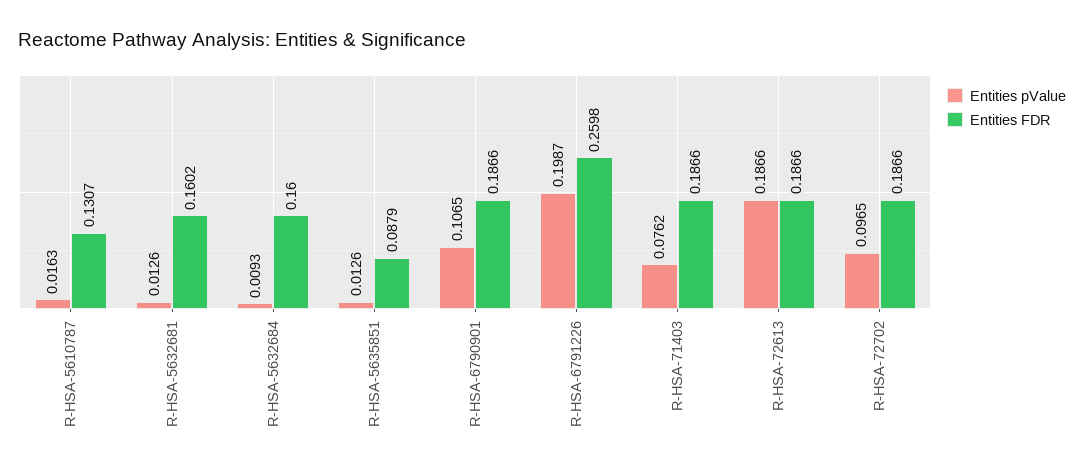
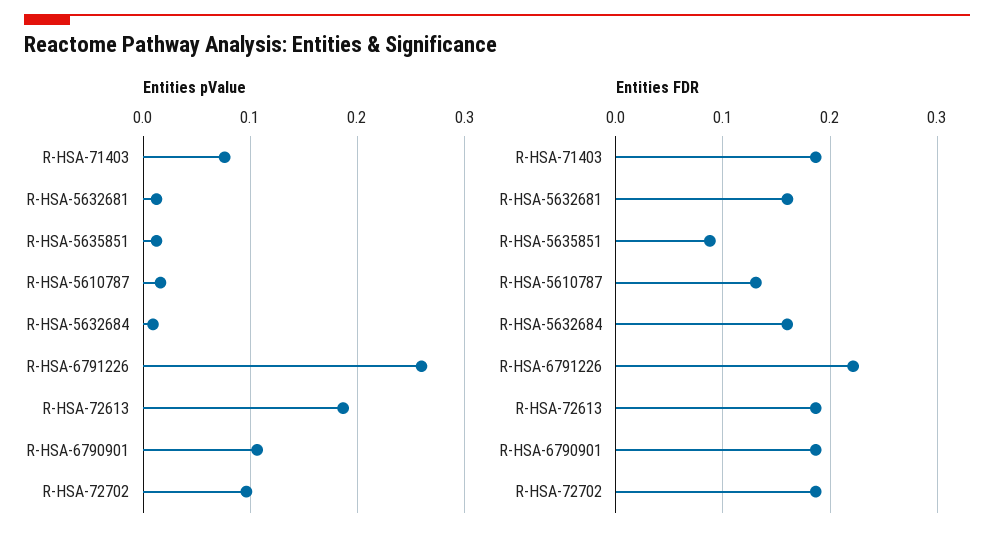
Entities pValue, R-HSA-6791226: 0.1987 -> 0.26
Entities FDR, R-HSA-6791226: 0.2598 -> 0.22

